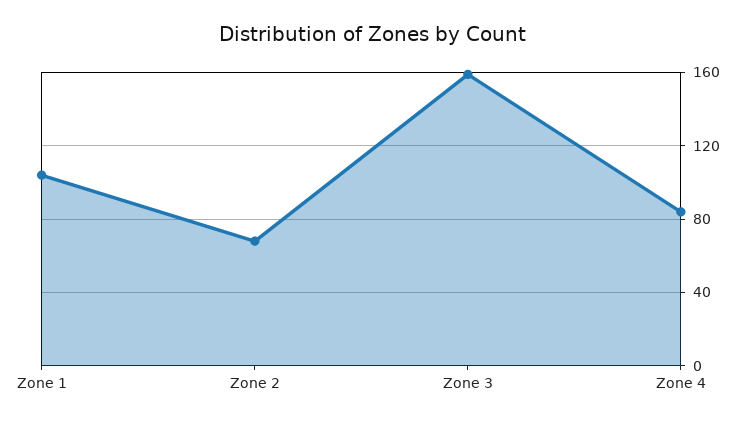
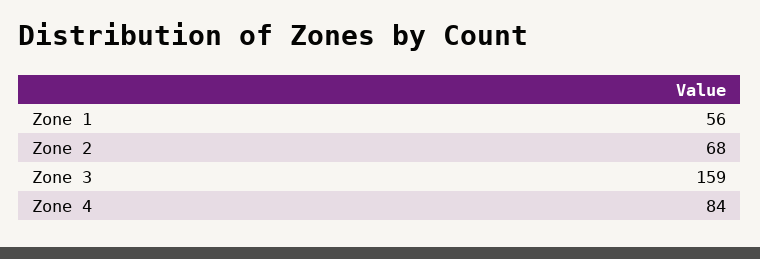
Zone 1: 105 -> 56

